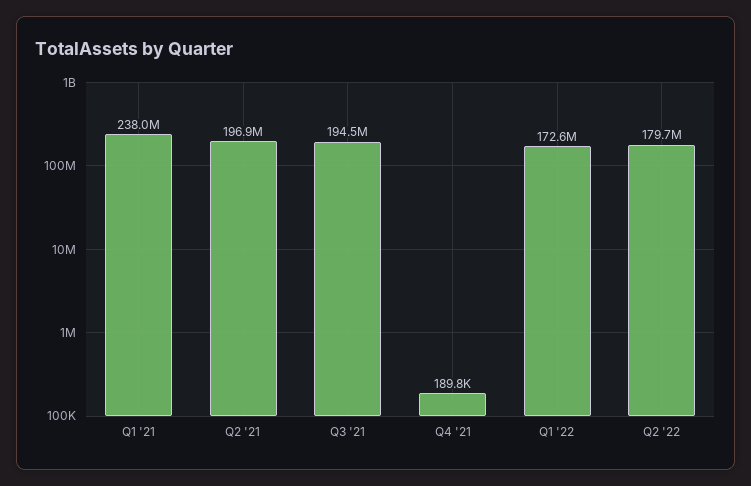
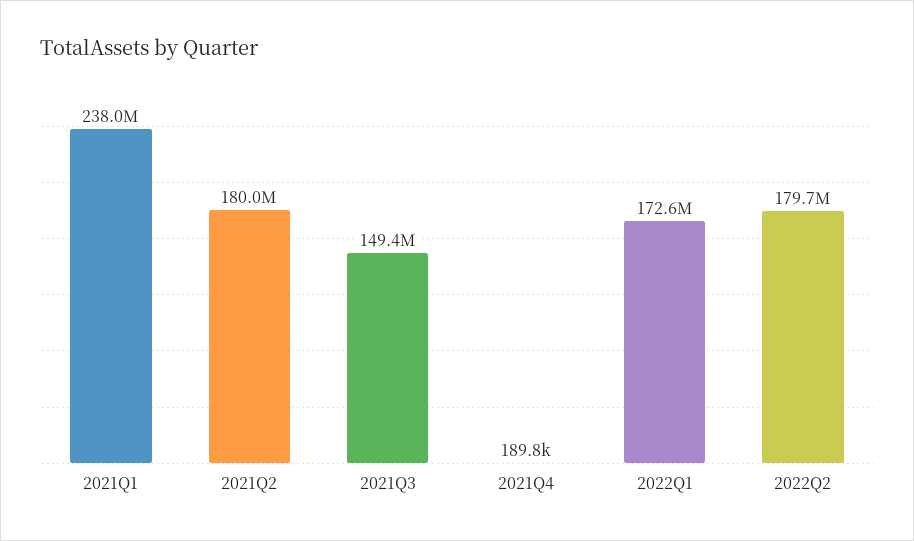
Q2 '21: 196900000 -> 180000000
Q3 '21: 194500000 -> 149400000

